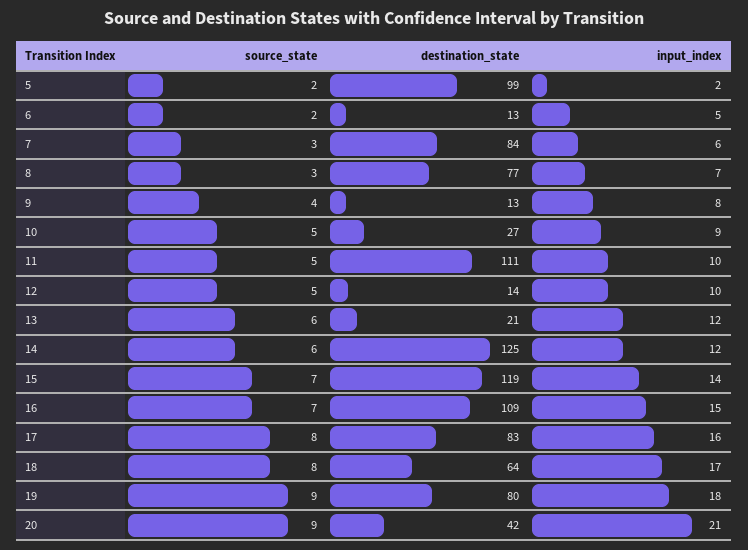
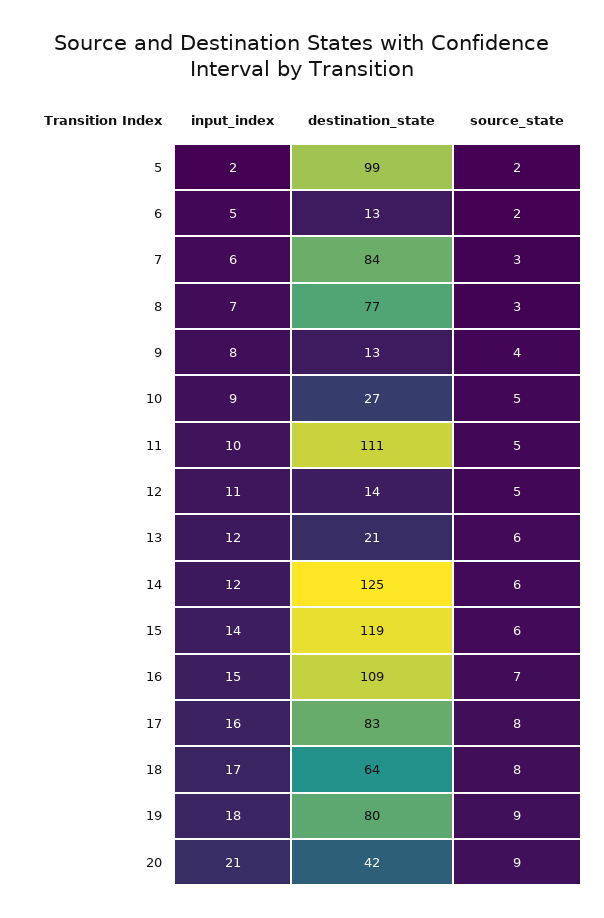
input_index, 12: 10 -> 11
source_state, 15: 7 -> 6

